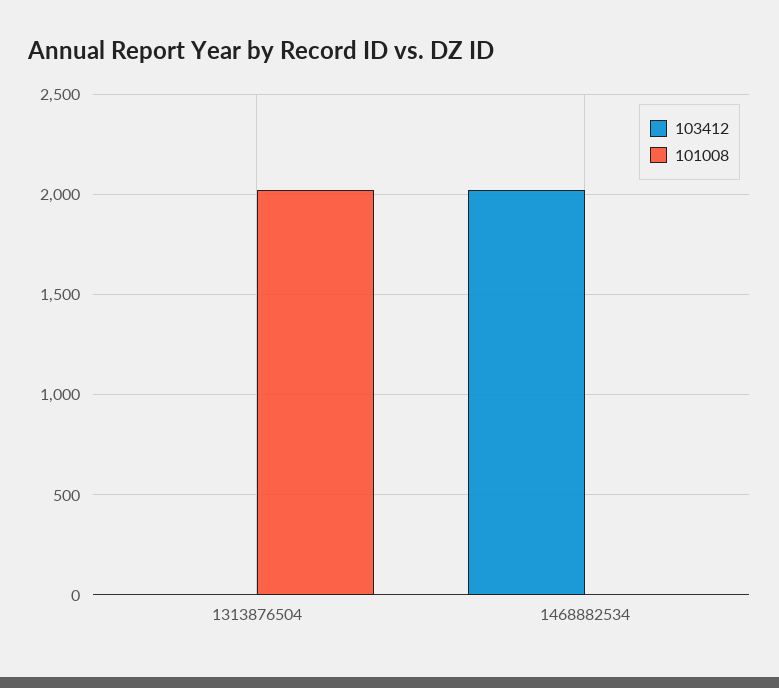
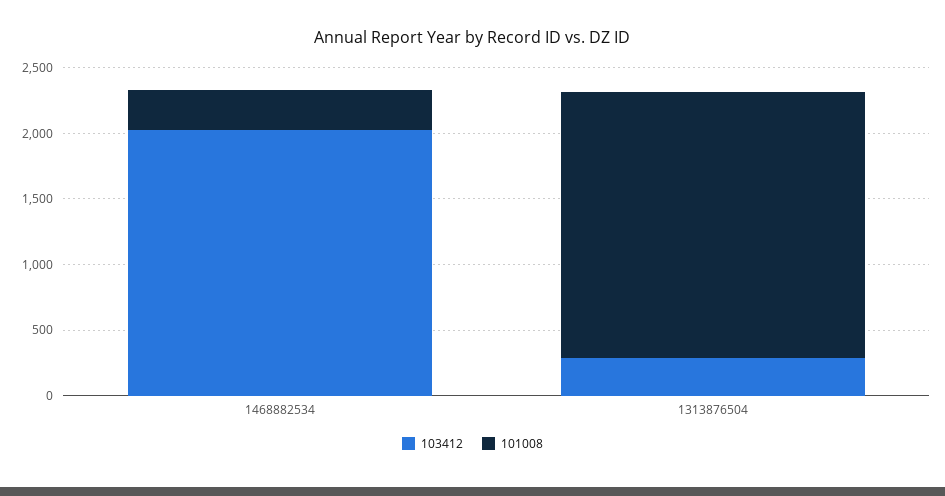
103412, 1313876504: 0 -> 300
101008, 1468882534: 0 -> 300

